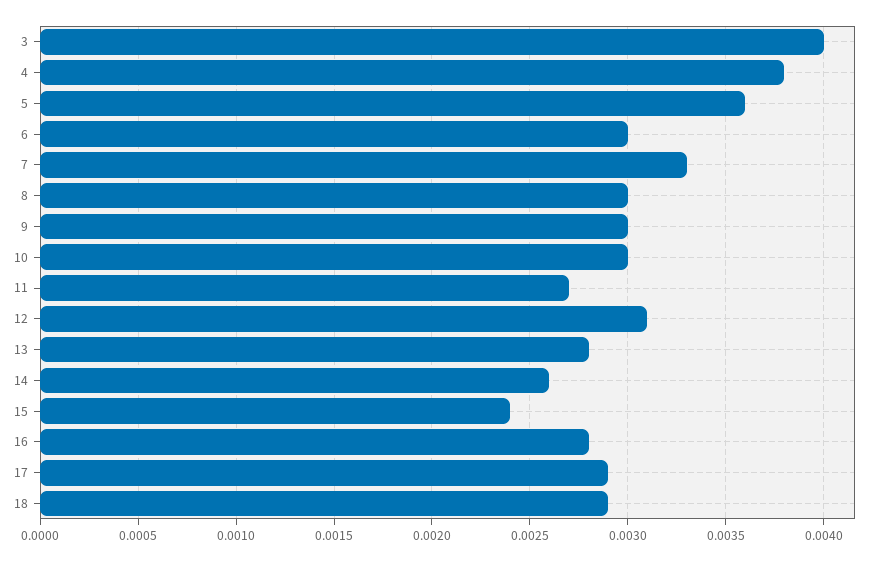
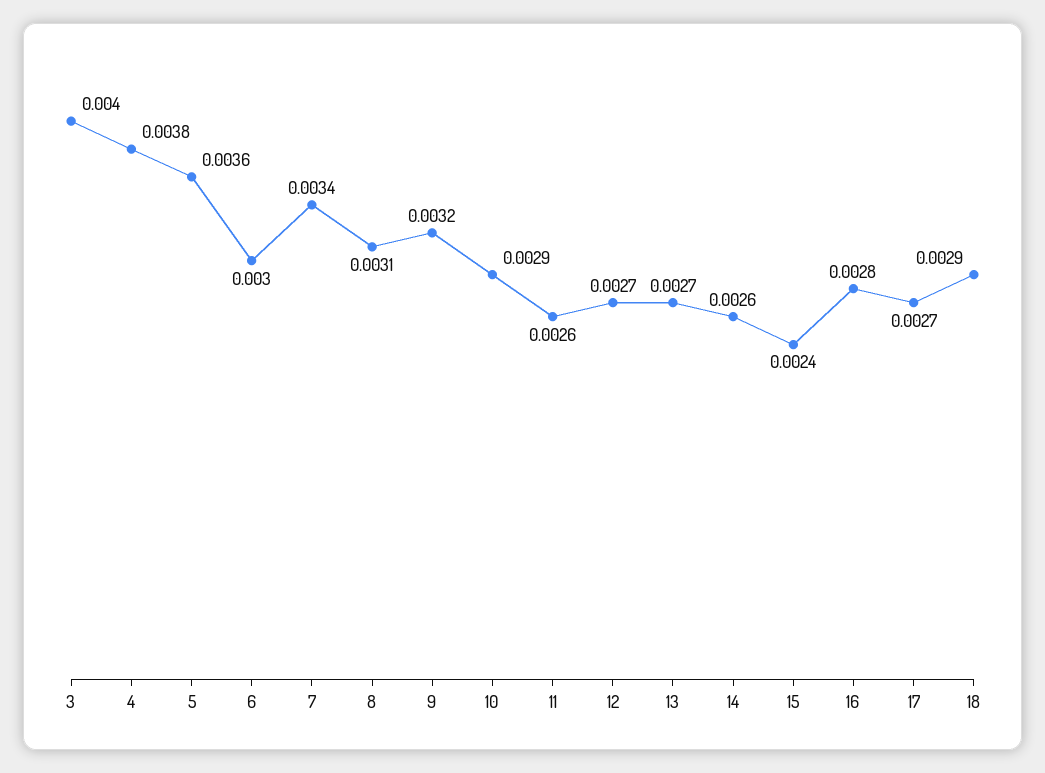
7: 0.0033 -> 0.0034
8: 0.003 -> 0.0031
9: 0.003 -> 0.0032
10: 0.003 -> 0.0029
11: 0.0027 -> 0.0026
12: 0.0031 -> 0.0027
13: 0.0028 -> 0.0027
17: 0.0029 -> 0.0027

